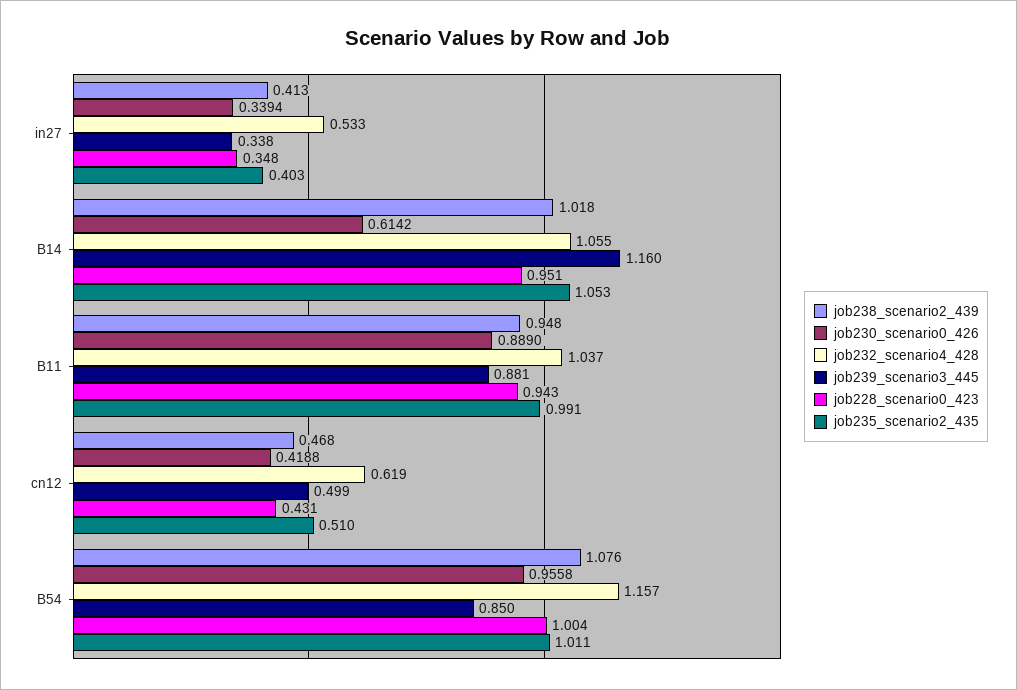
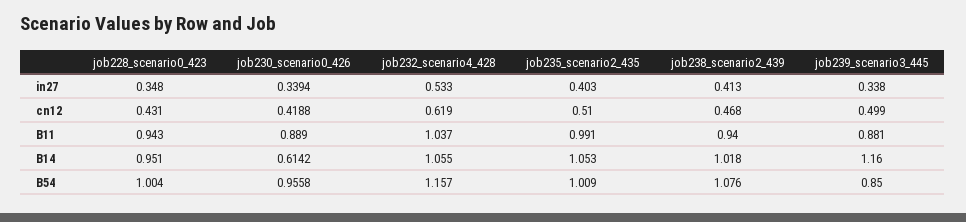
job238_scenario2_439, B11: 0.948 -> 0.94
job235_scenario2_435, B54: 1.011 -> 1.009

